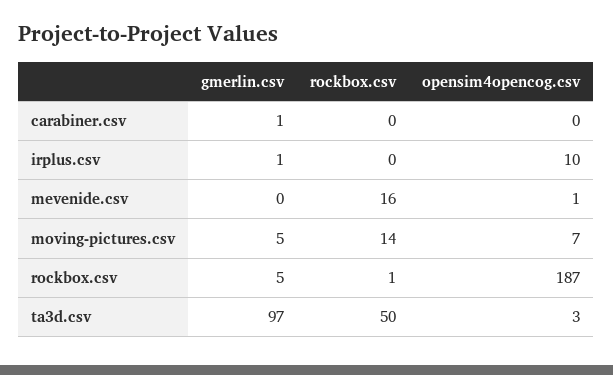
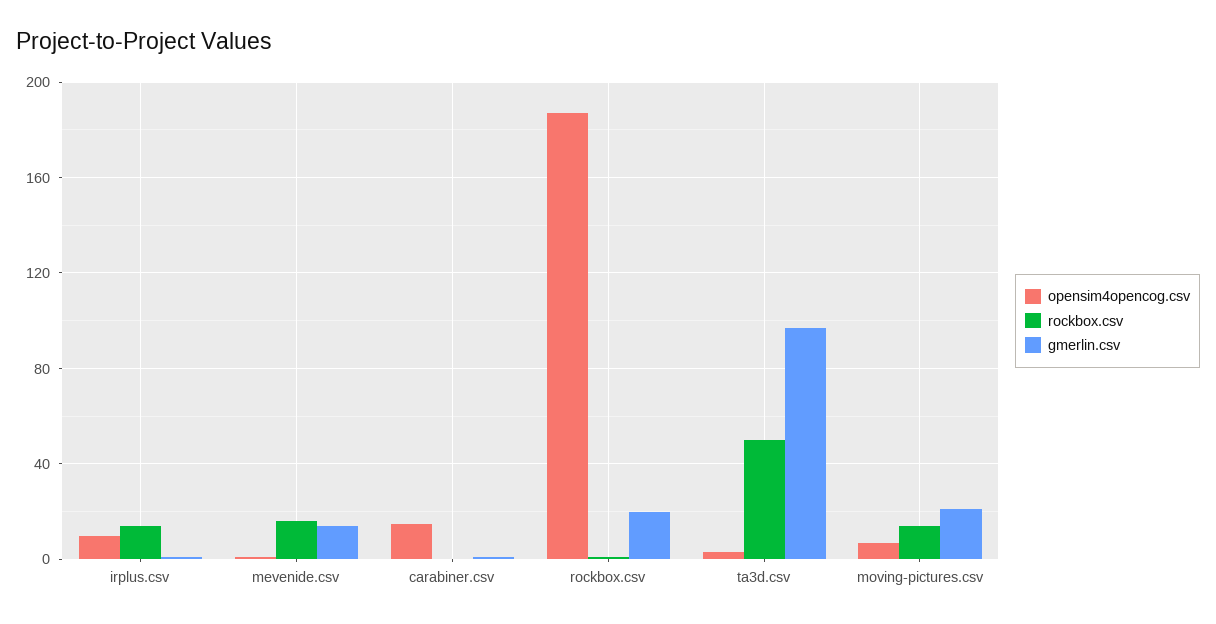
opensim4opencog.csv, carabiner.csv: 0 -> 15
rockbox.csv, irplus.csv: 0 -> 15
gmerlin.csv, mevenide.csv: 0 -> 15
gmerlin.csv, moving-pictures.csv: 5 -> 20
gmerlin.csv, rockbox.csv: 5 -> 20

